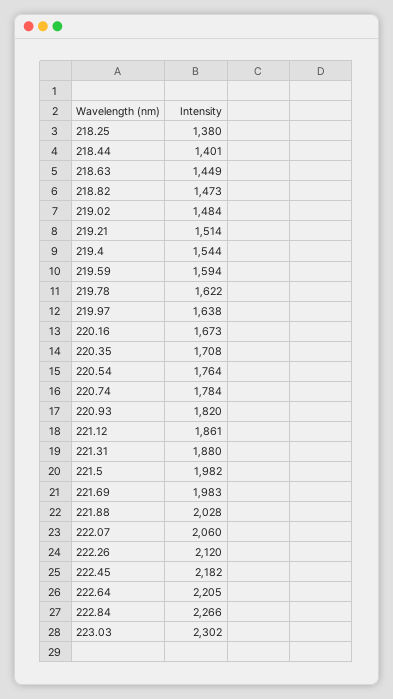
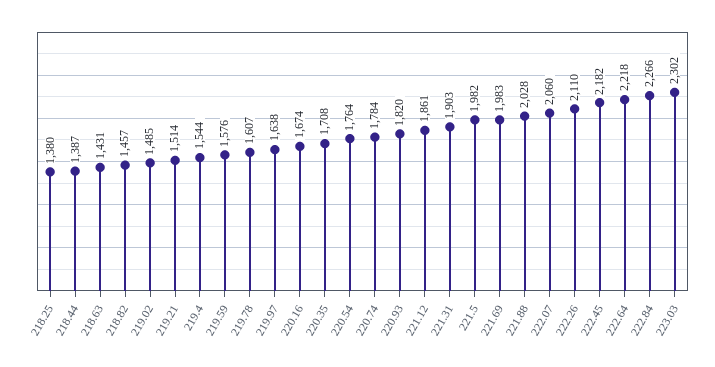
218.44: 1401 -> 1387
218.63: 1449 -> 1431
218.82: 1473 -> 1457
219.02: 1484 -> 1485
219.59: 1594 -> 1576
219.78: 1622 -> 1607
220.16: 1673 -> 1674
221.31: 1880 -> 1903
222.26: 2120 -> 2110
222.64: 2205 -> 2218

